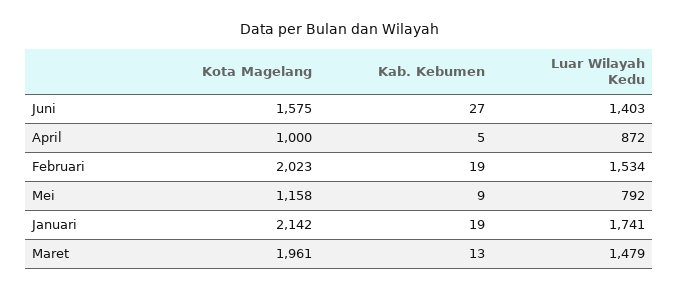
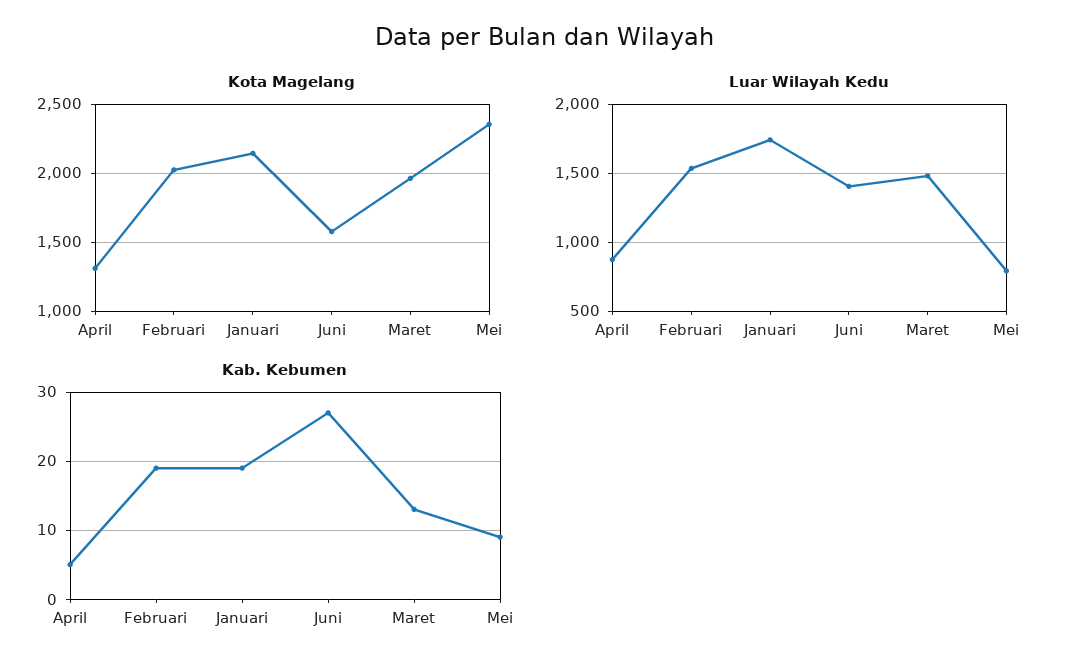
Kota Magelang, April: 1000 -> 1300
Kota Magelang, Mei: 1158 -> 2350

